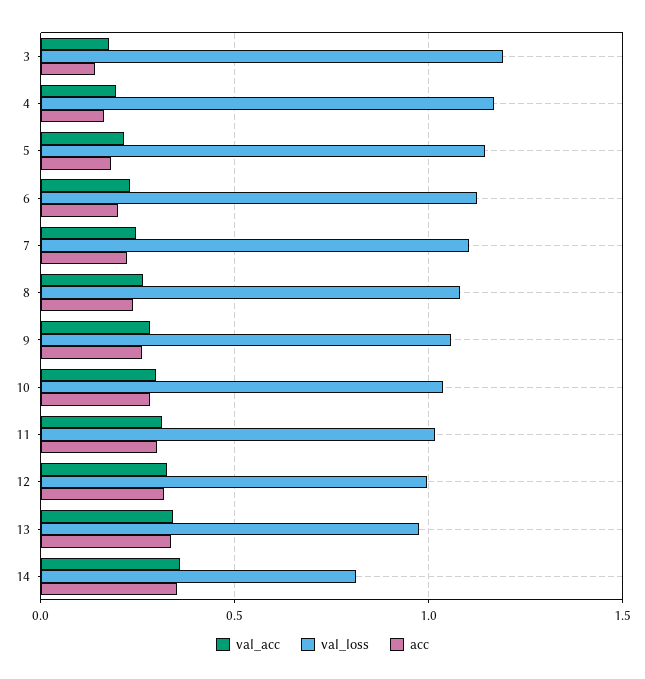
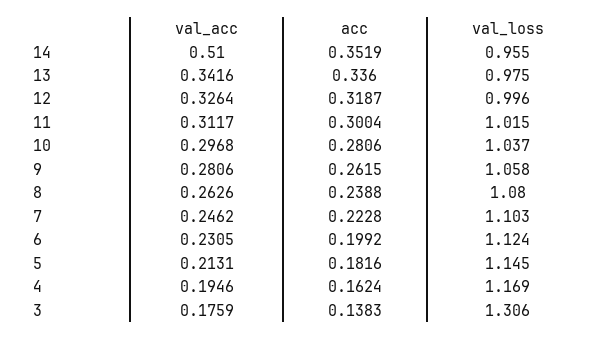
val_loss, 3: 1.2 -> 1.306
val_acc, 14: 0.35 -> 0.51
val_loss, 14: 0.8 -> 0.955

